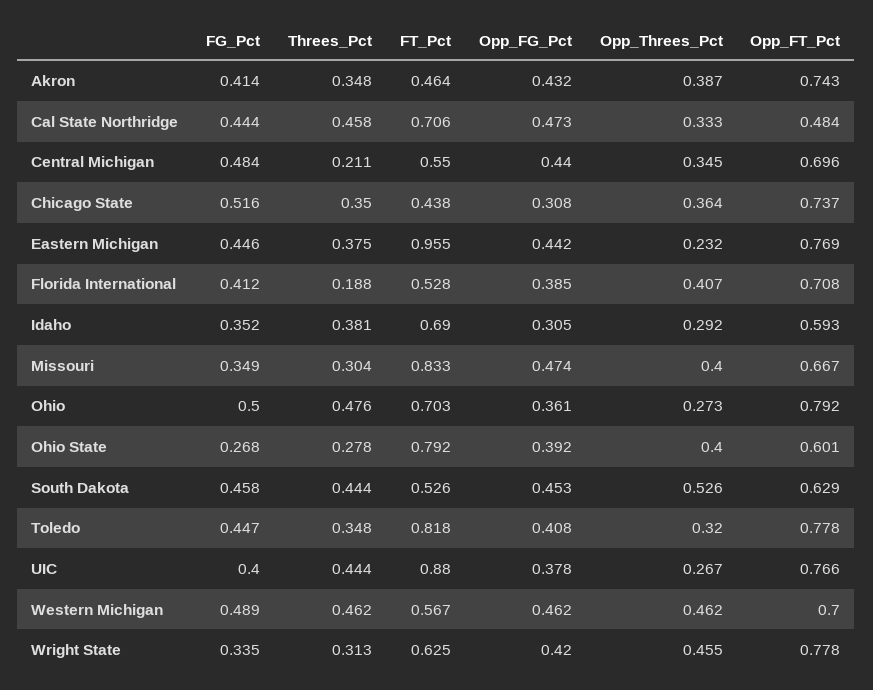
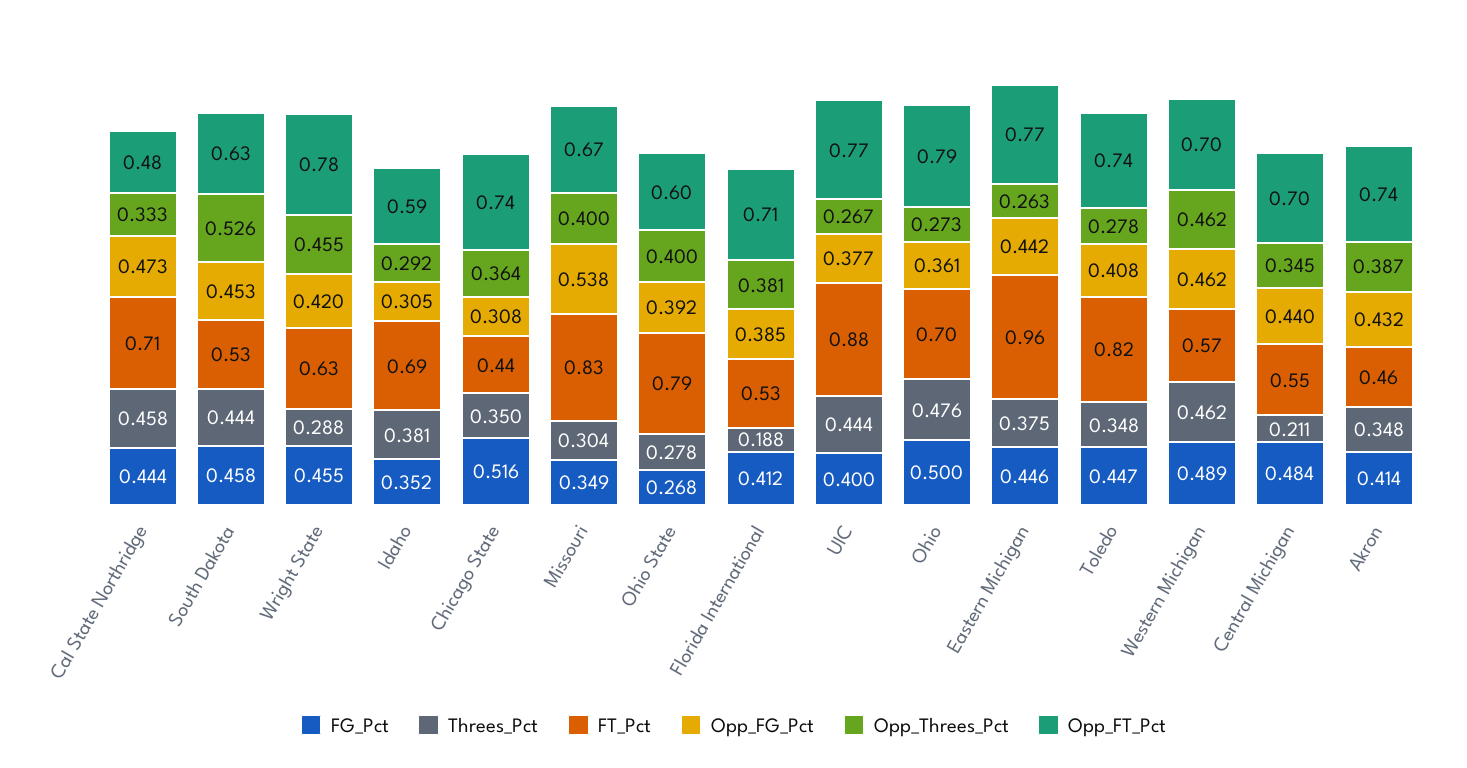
Opp_Threes_Pct, Eastern Michigan: 0.232 -> 0.263
Opp_Threes_Pct, Florida International: 0.407 -> 0.381
Opp_FG_Pct, Missouri: 0.474 -> 0.538
Opp_Threes_Pct, Toledo: 0.32 -> 0.278
Opp_FT_Pct, Toledo: 0.778 -> 0.74
Opp_FG_Pct, UIC: 0.378 -> 0.377
FG_Pct, Wright State: 0.335 -> 0.455
Threes_Pct, Wright State: 0.313 -> 0.288

